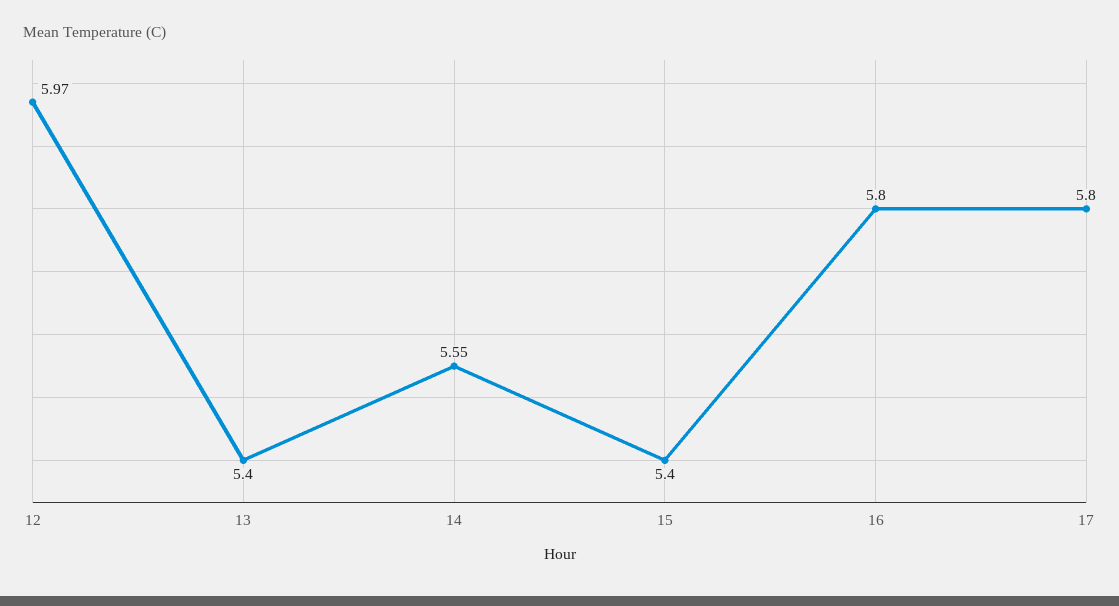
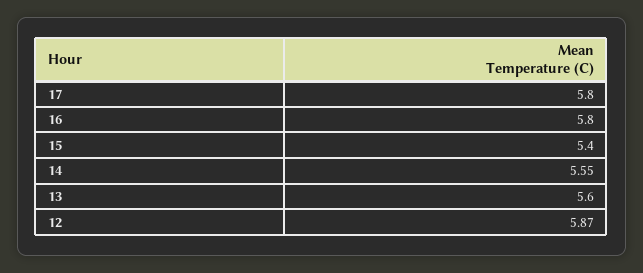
12: 5.97 -> 5.87
13: 5.4 -> 5.6

